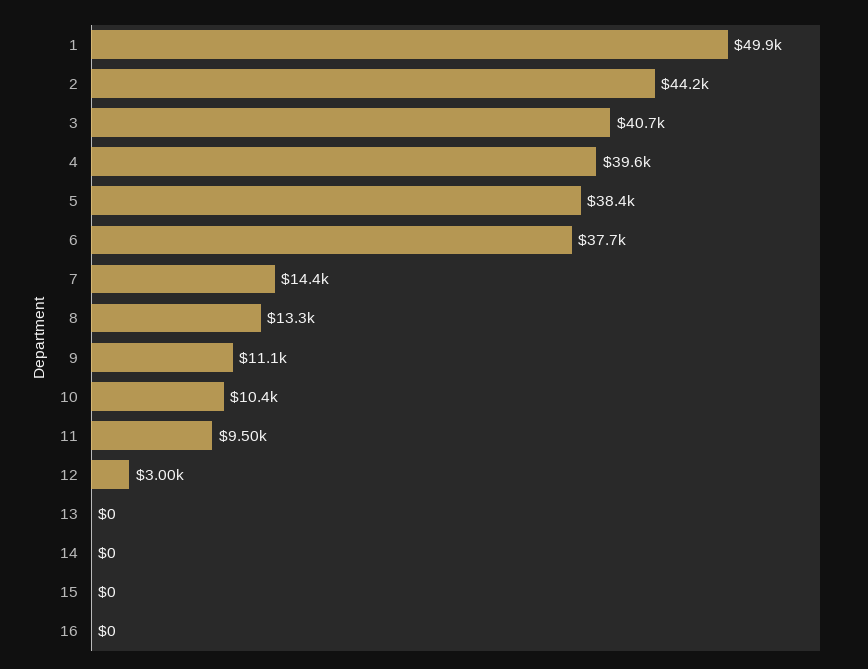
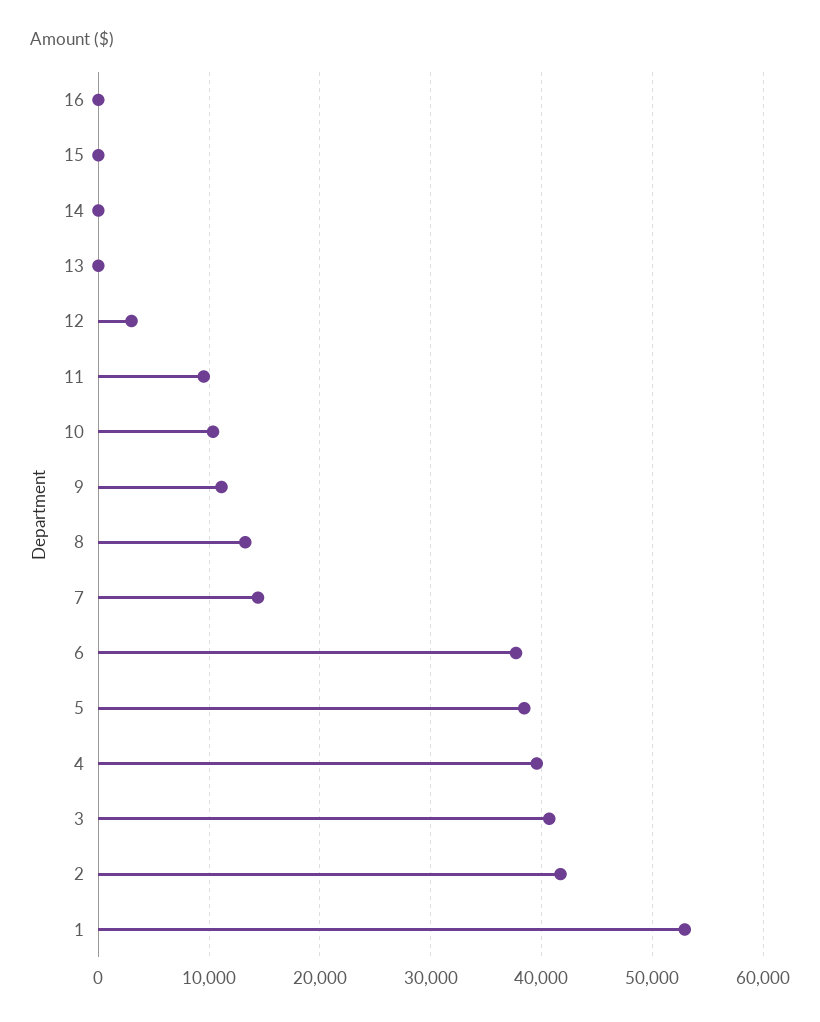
1: 49900 -> 53000
2: 44200 -> 42000

